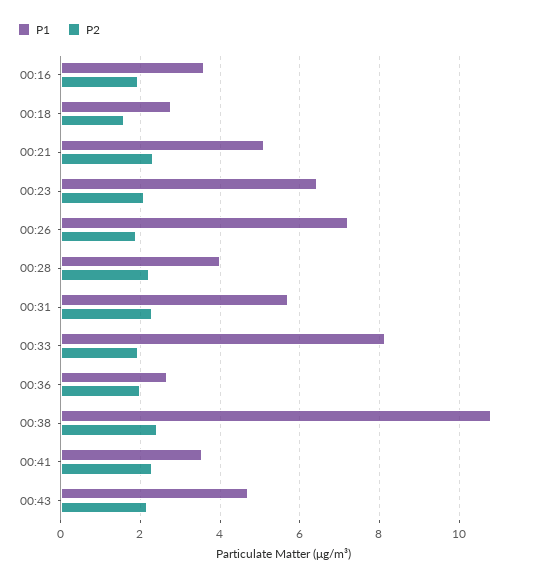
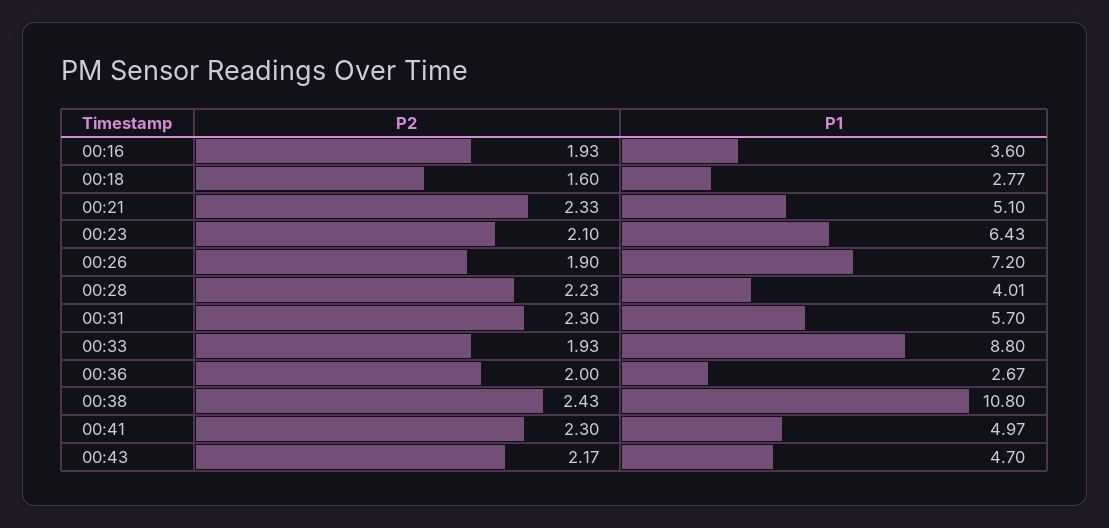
P1, 00:33: 8.2 -> 8.8
P1, 00:41: 3.6 -> 4.97

